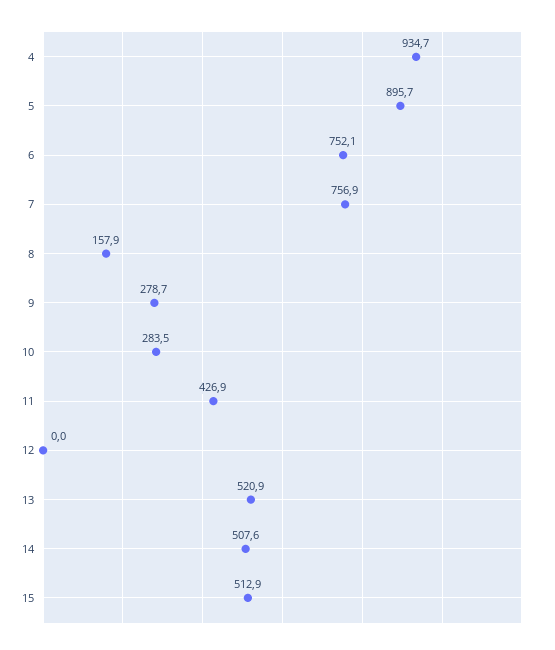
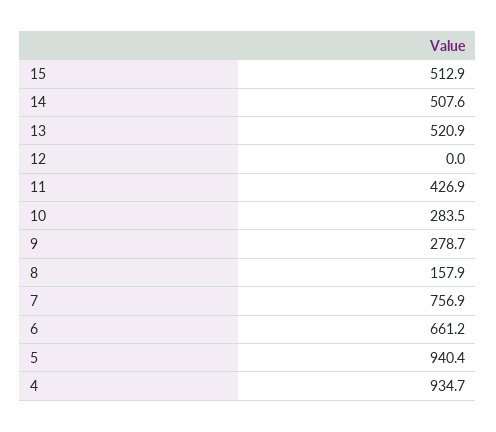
5: 895.7 -> 940.4
6: 752.1 -> 661.2

